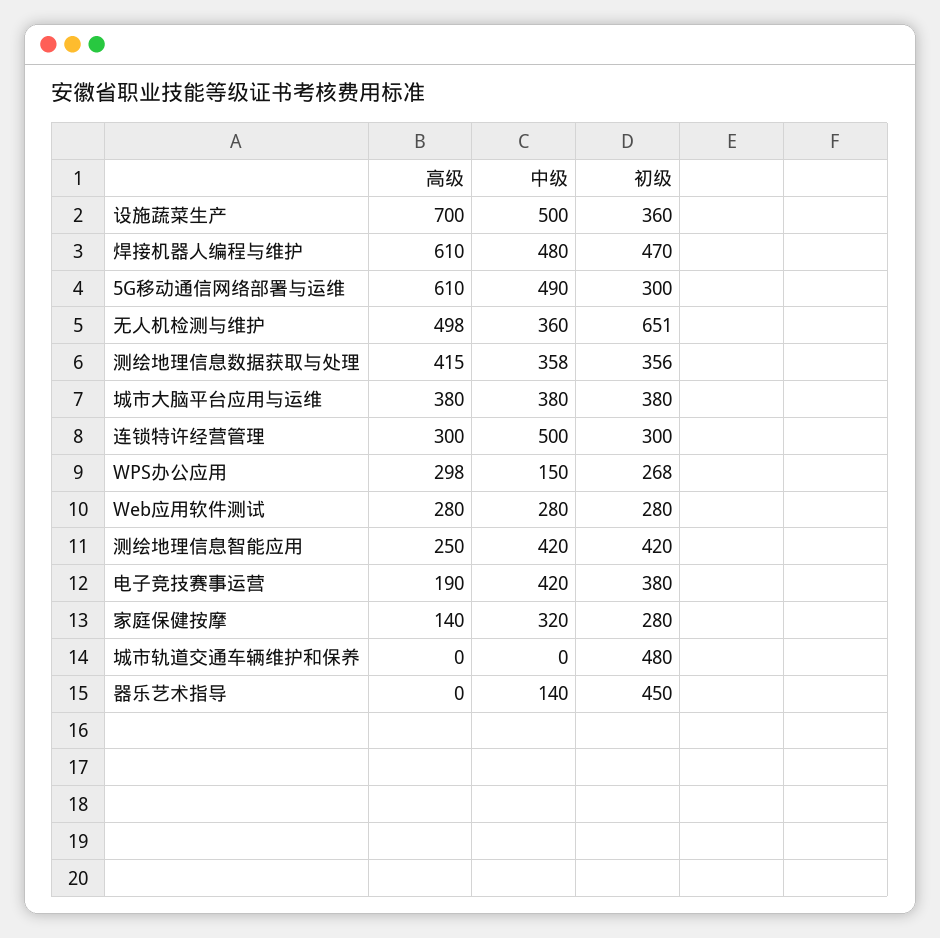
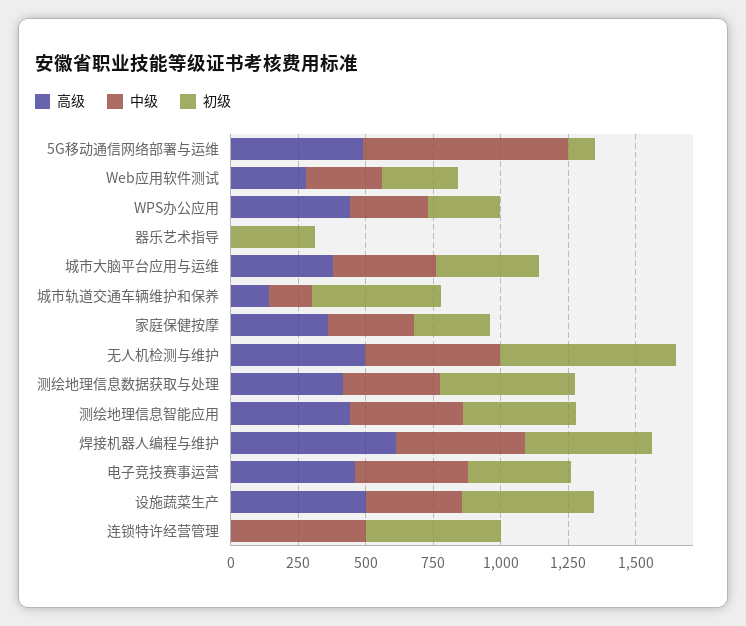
高级, 设施蔬菜生产: 700 -> 500
中级, 设施蔬菜生产: 500 -> 350
初级, 设施蔬菜生产: 360 -> 500
高级, 5G移动通信网络部署与运维: 610 -> 500
中级, 5G移动通信网络部署与运维: 490 -> 750
初级, 5G移动通信网络部署与运维: 300 -> 100
中级, 无人机检测与维护: 360 -> 500
初级, 测绘地理信息数据获取与处理: 356 -> 500
高级, 连锁特许经营管理: 300 -> 0
初级, 连锁特许经营管理: 300 -> 500
高级, WPS办公应用: 298 -> 450
中级, WPS办公应用: 150 -> 300
高级, 测绘地理信息智能应用: 250 -> 450
高级, 电子竞技赛事运营: 190 -> 450
高级, 家庭保健按摩: 140 -> 350
高级, 城市轨道交通车辆维护和保养: 0 -> 150
中级, 城市轨道交通车辆维护和保养: 0 -> 150
中级, 器乐艺术指导: 140 -> 0
初级, 器乐艺术指导: 450 -> 300

